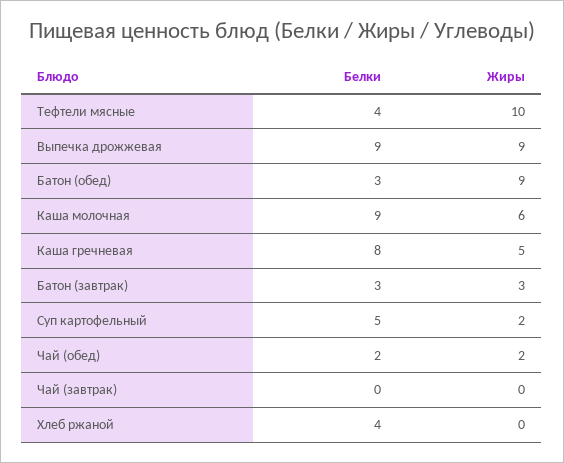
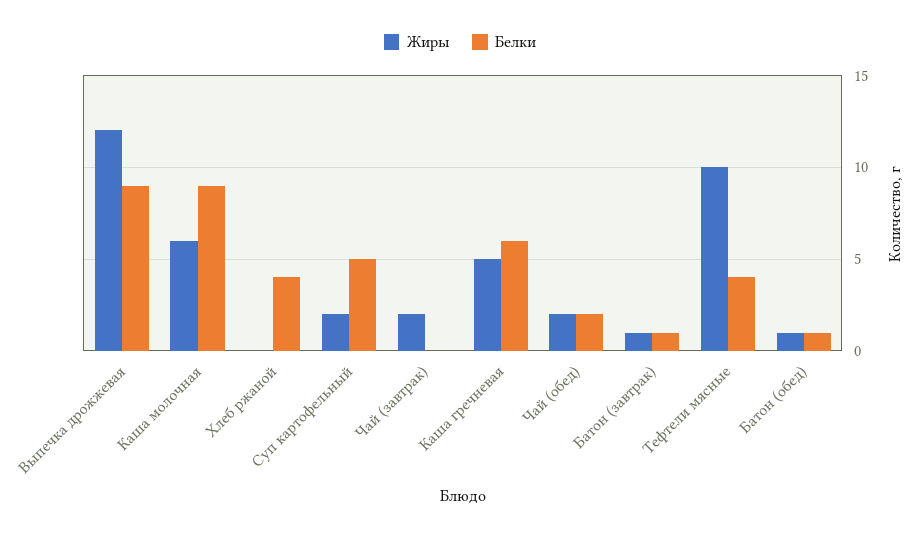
Жиры, Выпечка дрожжевая: 9 -> 12
Белки, Батон (обед): 3 -> 1
Жиры, Батон (обед): 9 -> 1
Белки, Каша гречневая: 8 -> 6
Белки, Батон (завтрак): 3 -> 1
Жиры, Батон (завтрак): 3 -> 1
Жиры, Чай (завтрак): 0 -> 2

